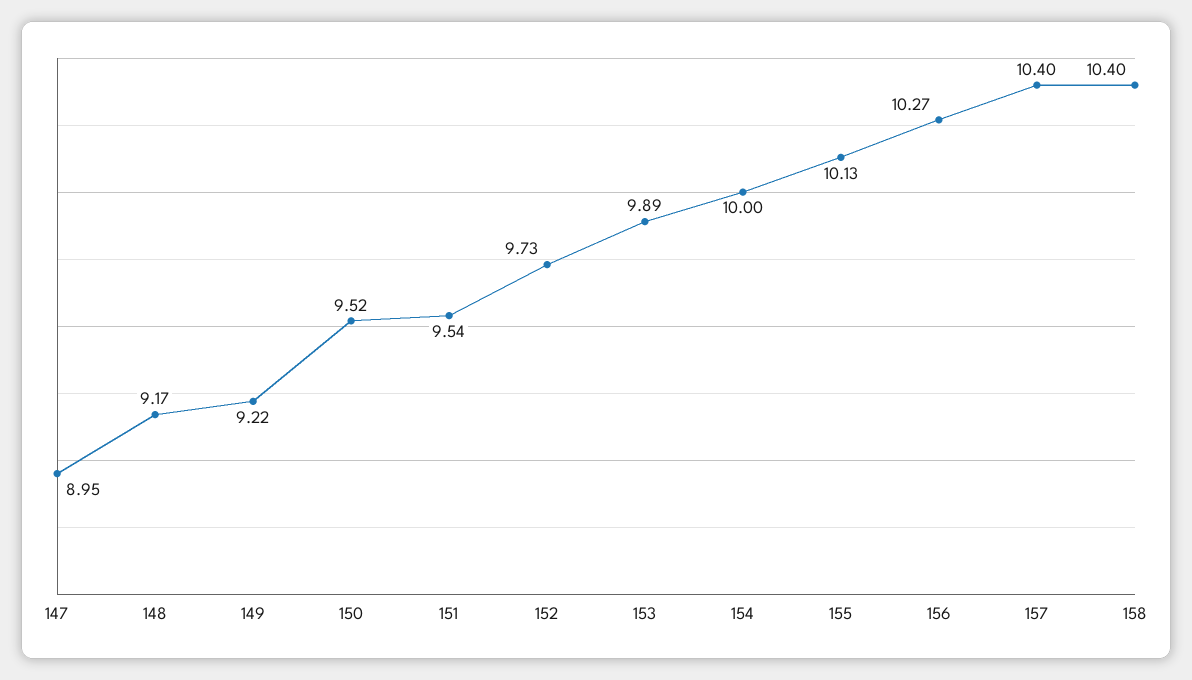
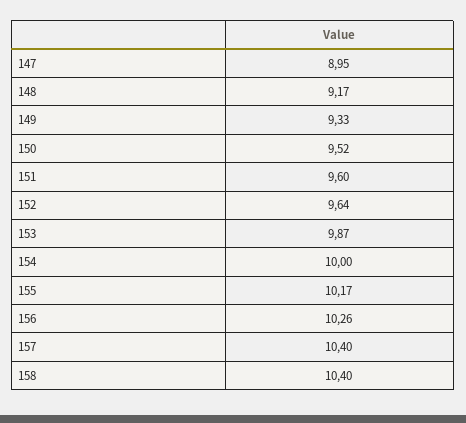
149: 9.22 -> 9.33
151: 9.54 -> 9.6
152: 9.73 -> 9.64
153: 9.89 -> 9.87
155: 10.13 -> 10.17
156: 10.27 -> 10.26

